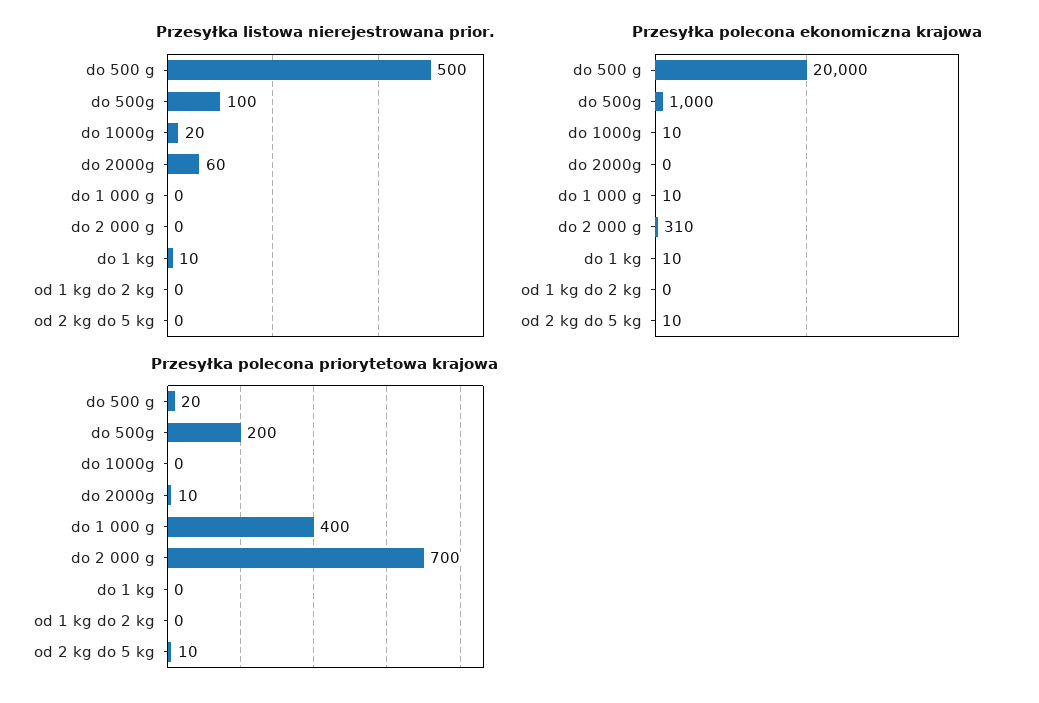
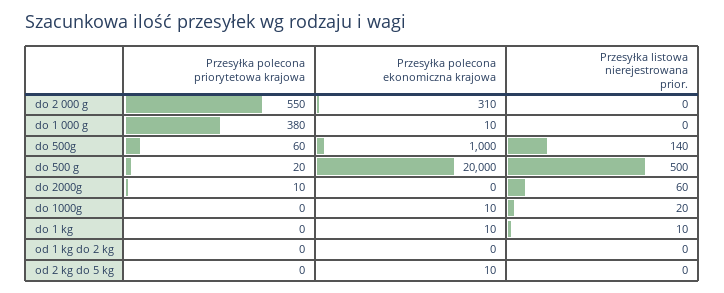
Przesyłka listowa nierejestrowana prior., do 500g: 100 -> 140
Przesyłka polecona priorytetowa krajowa, do 500g: 200 -> 60
Przesyłka polecona priorytetowa krajowa, do 1 000 g: 400 -> 380
Przesyłka polecona priorytetowa krajowa, do 2 000 g: 700 -> 550
Przesyłka polecona priorytetowa krajowa, od 2 kg do 5 kg: 10 -> 0

